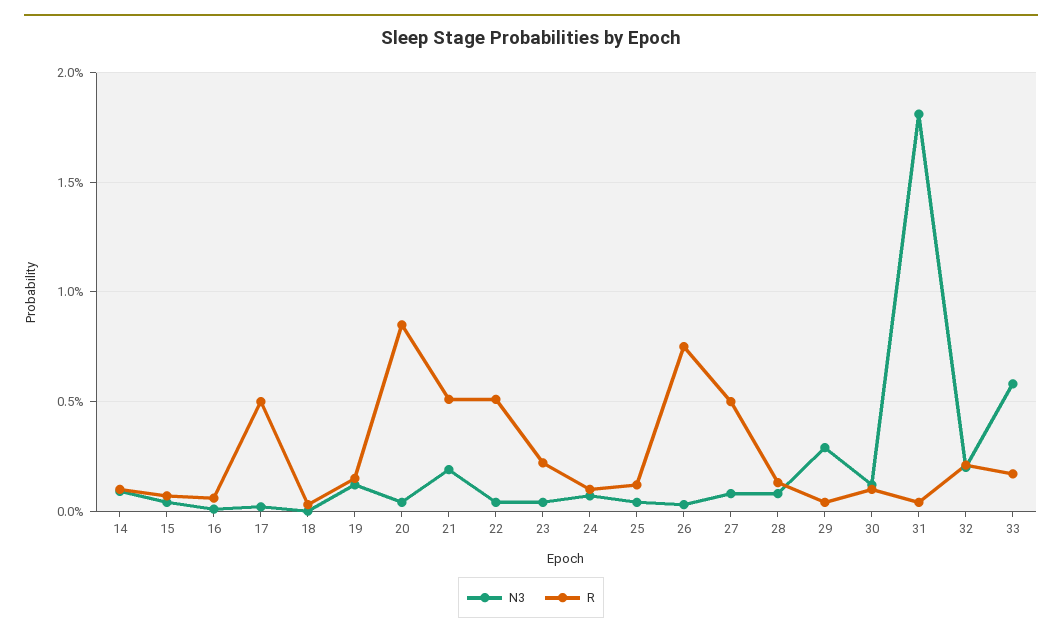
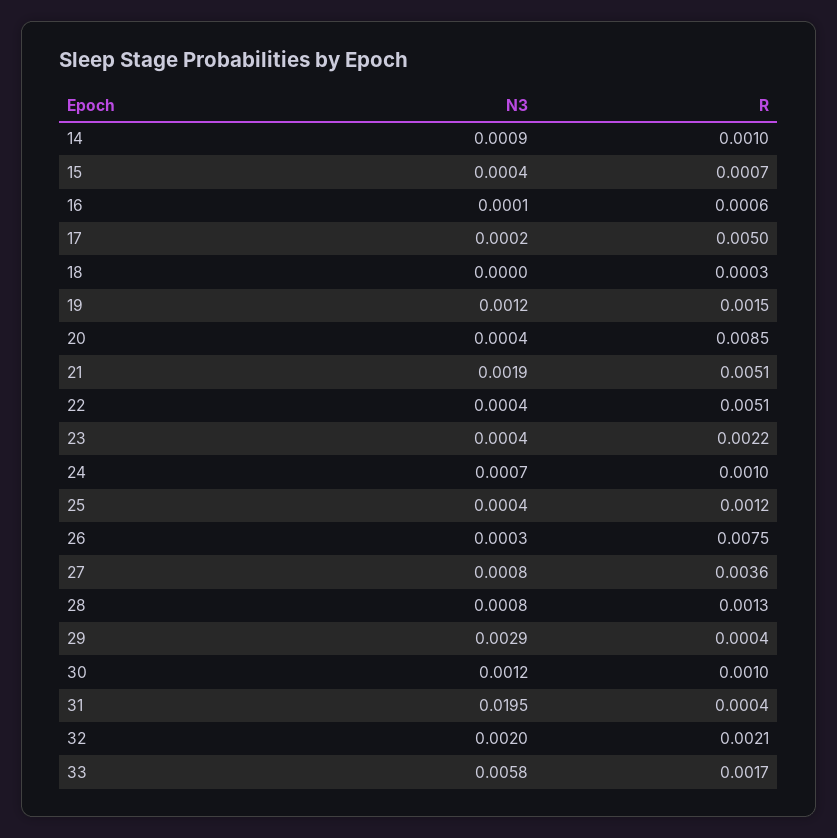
R, 27: 0.005 -> 0.0036
N3, 31: 0.018 -> 0.0195

